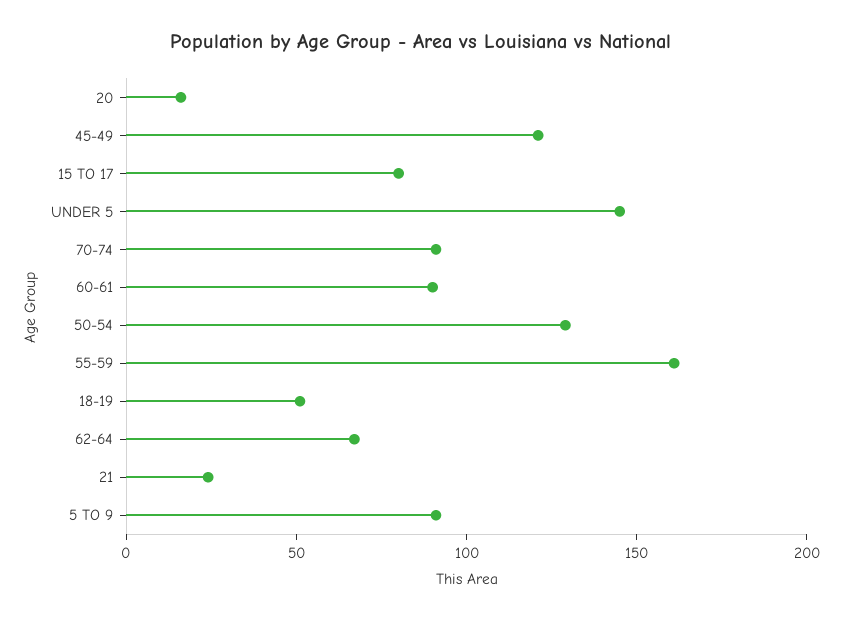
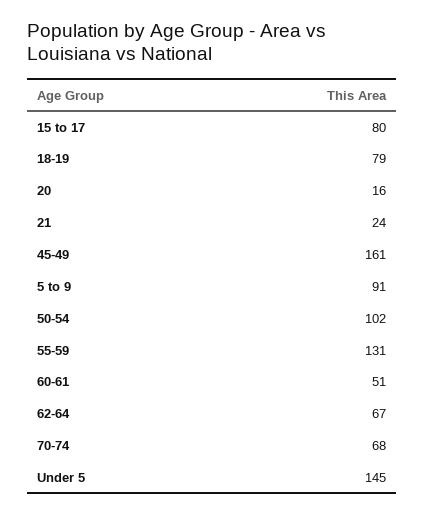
45-49: 120 -> 161
70-74: 90 -> 68
60-61: 90 -> 51
50-54: 130 -> 102
55-59: 160 -> 131
18-19: 50 -> 79

